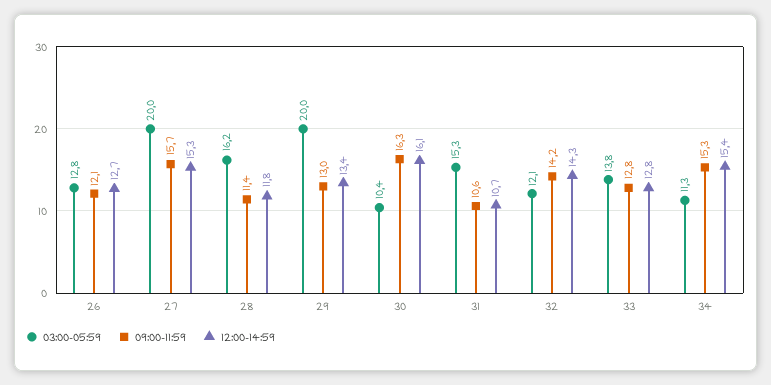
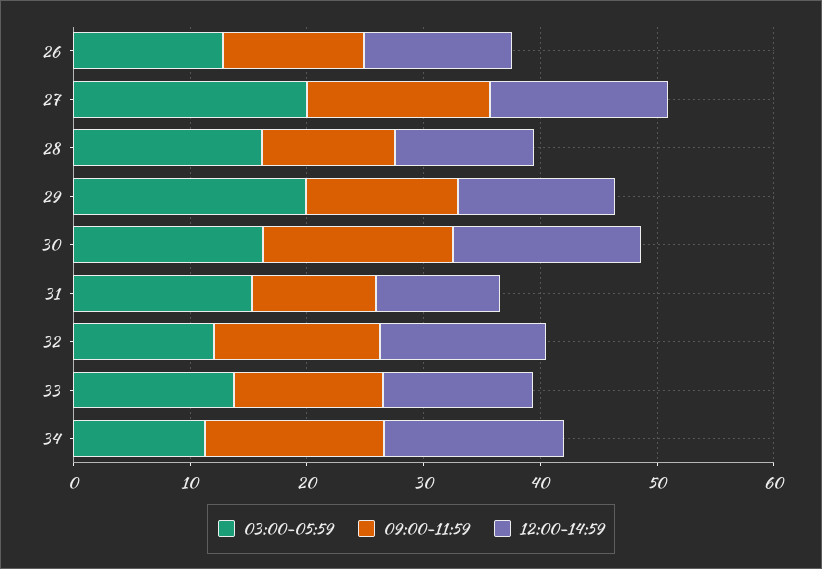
03:00-05:59, 30: 10.4 -> 16

